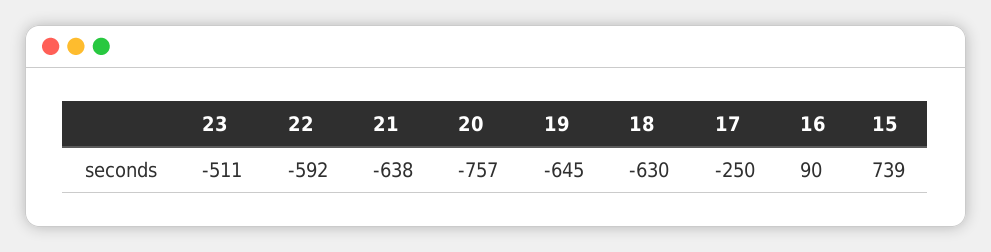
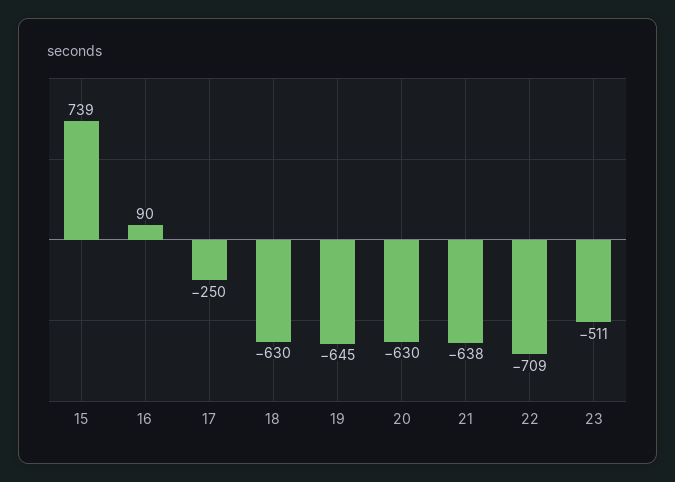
22: -592 -> -709
20: -757 -> -630

